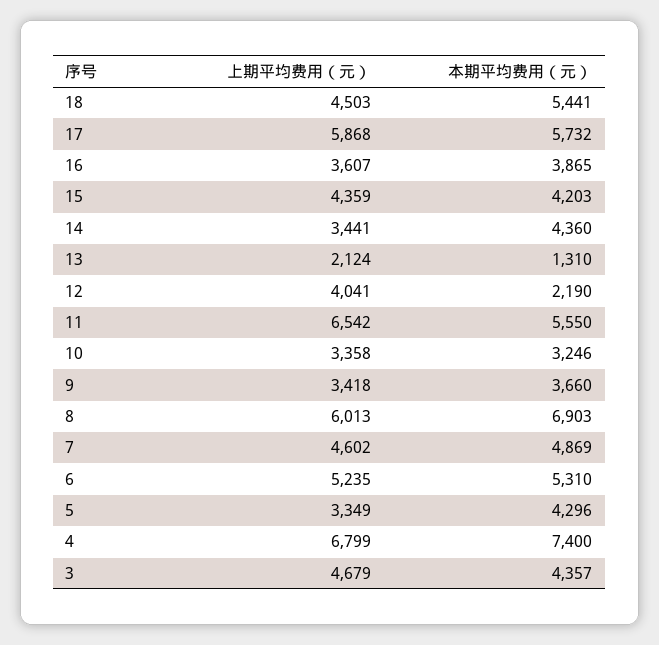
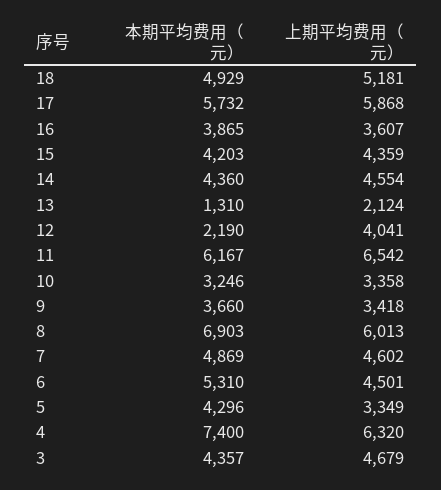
上期平均费用（元）, 18: 4503 -> 5181
本期平均费用（元）, 18: 5441 -> 4929
上期平均费用（元）, 14: 3441 -> 4554
本期平均费用（元）, 11: 5550 -> 6167
上期平均费用（元）, 6: 5235 -> 4501
上期平均费用（元）, 4: 6799 -> 6320

